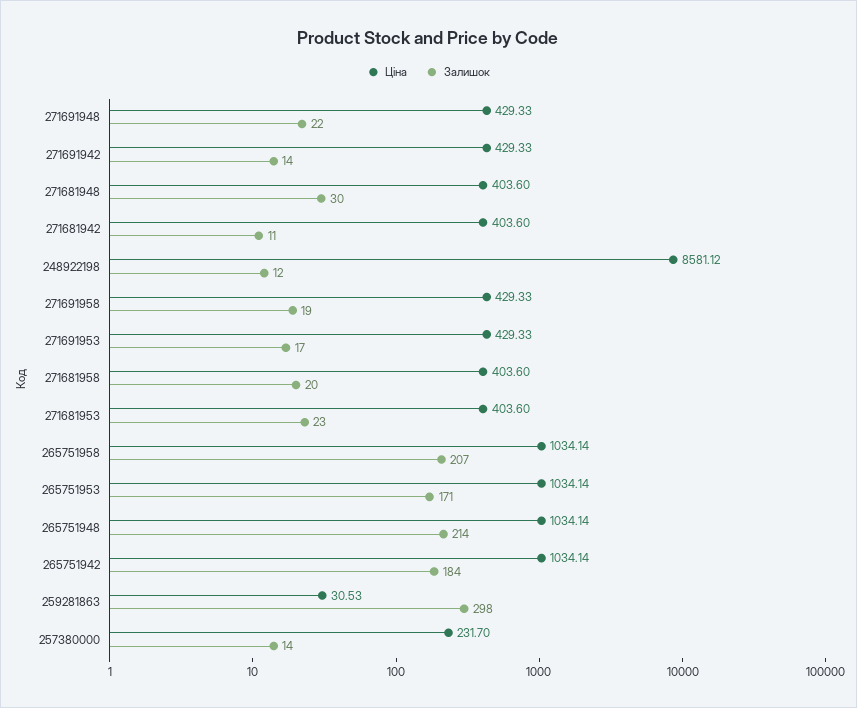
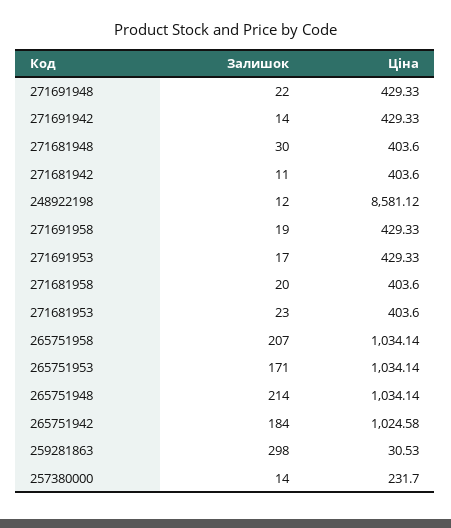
Ціна, 265751942: 1034.14 -> 1024.58

